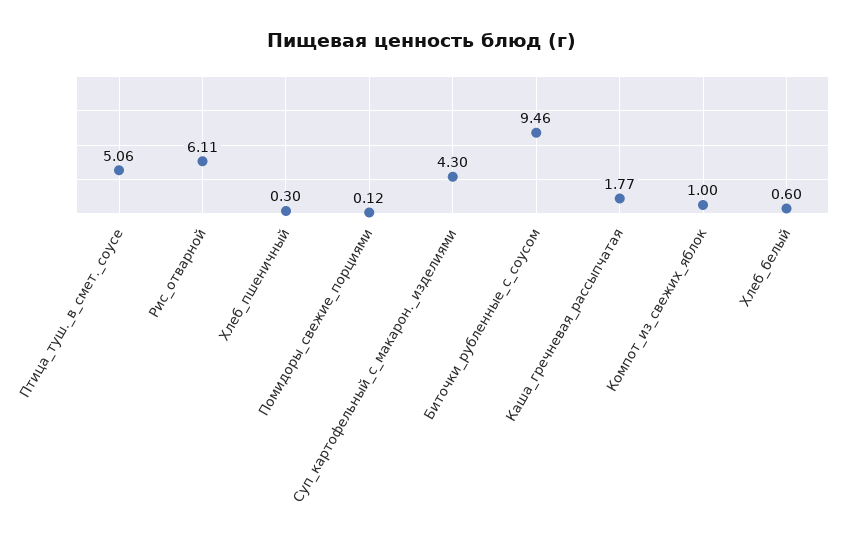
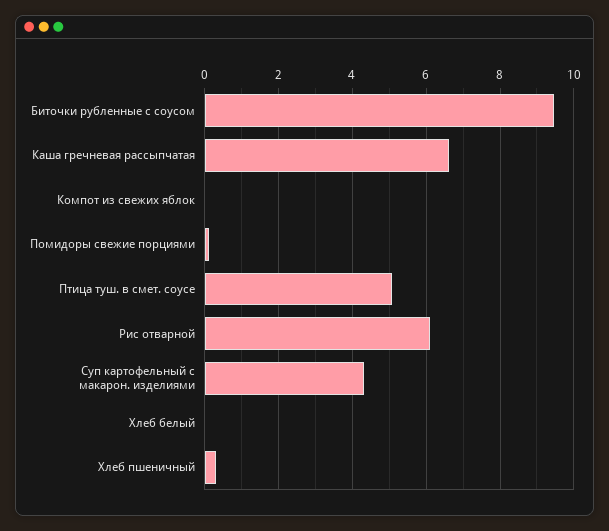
Каша_гречневая_рассыпчатая: 1.77 -> 6.6
Компот_из_свежих_яблок: 1 -> 0
Хлеб_белый: 0.6 -> 0

